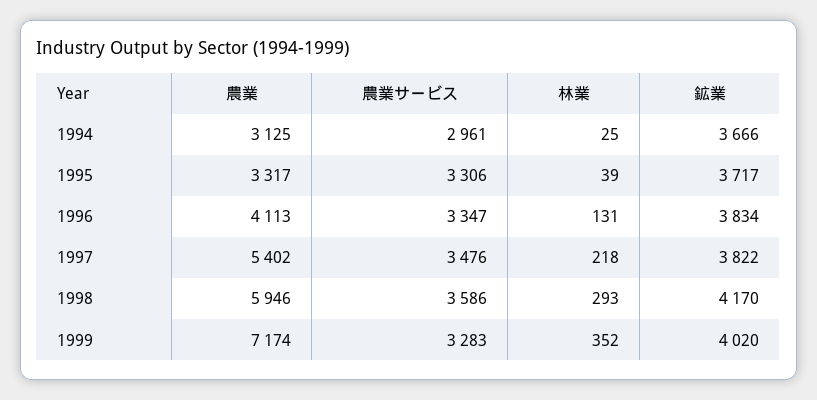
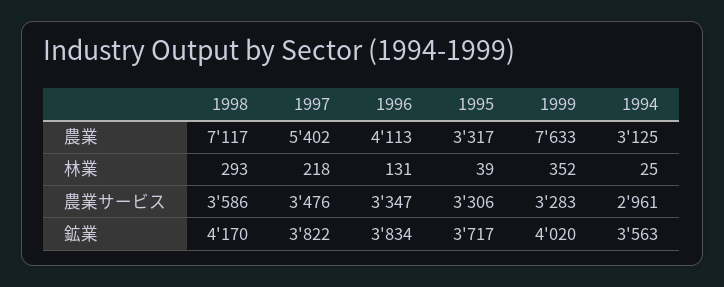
鉱業, 1994: 3666 -> 3563
農業, 1998: 5946 -> 7117
農業, 1999: 7174 -> 7633

